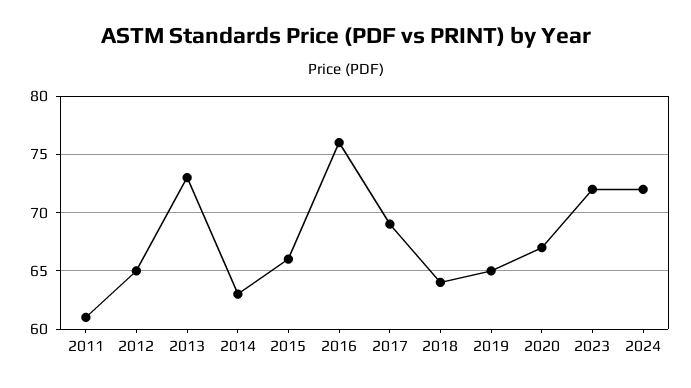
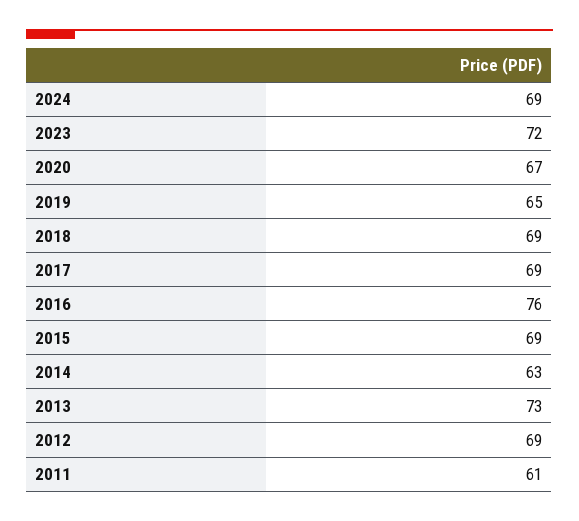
2012: 65 -> 69
2015: 66 -> 69
2018: 64 -> 69
2024: 72 -> 69

